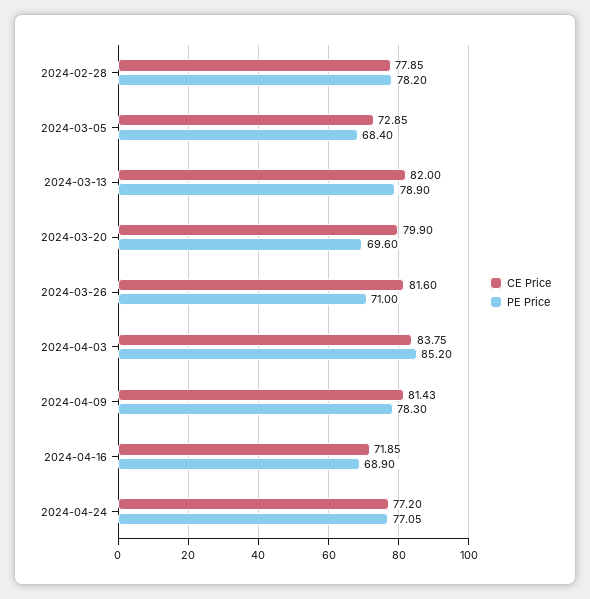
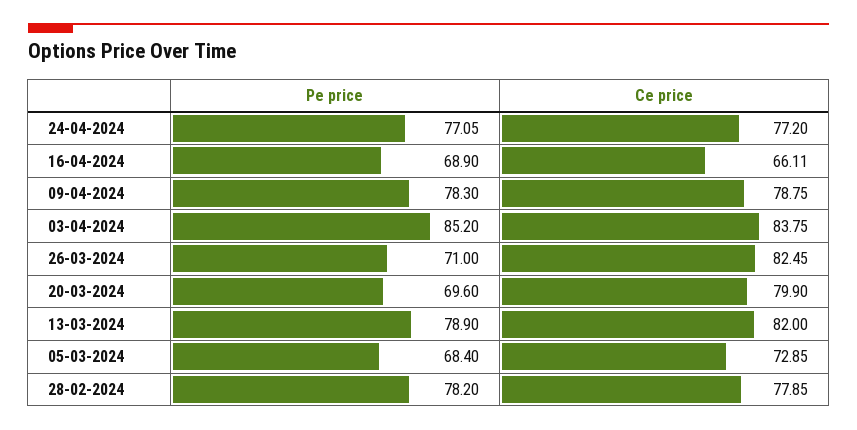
CE Price, 2024-03-26: 81.6 -> 82.45
CE Price, 2024-04-09: 81.43 -> 78.75
CE Price, 2024-04-16: 71.85 -> 66.11

